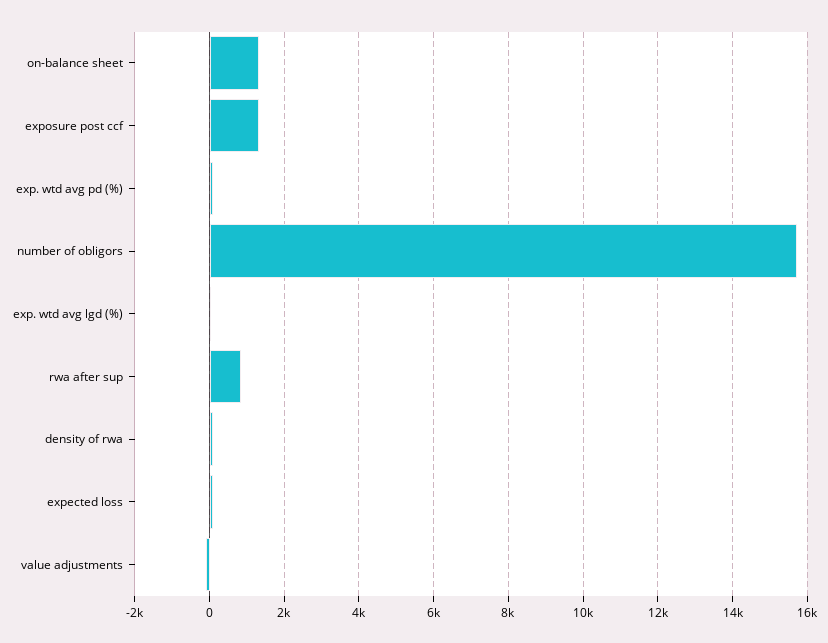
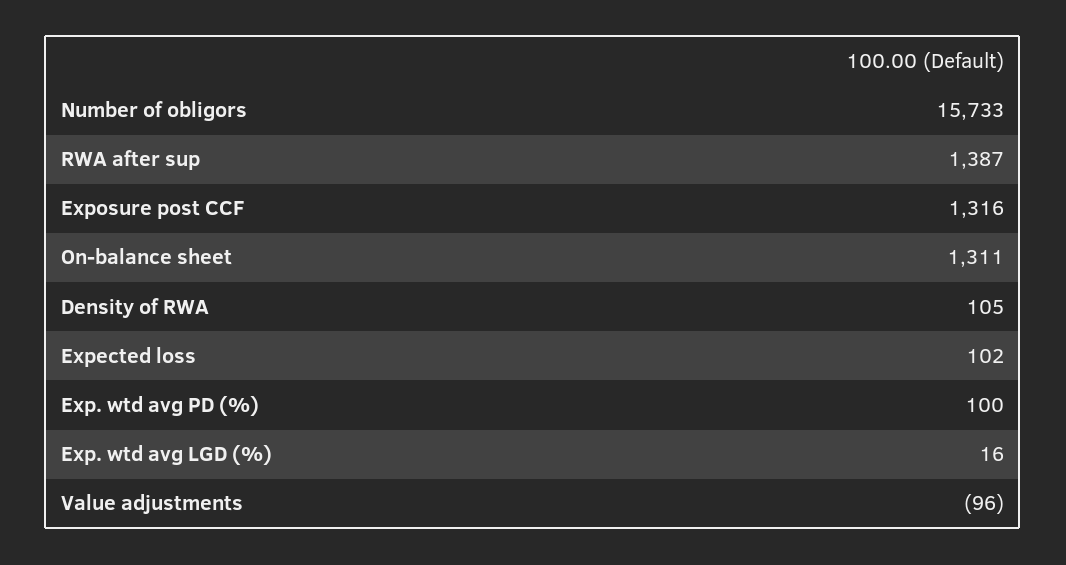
rwa after sup: 800 -> 1387

